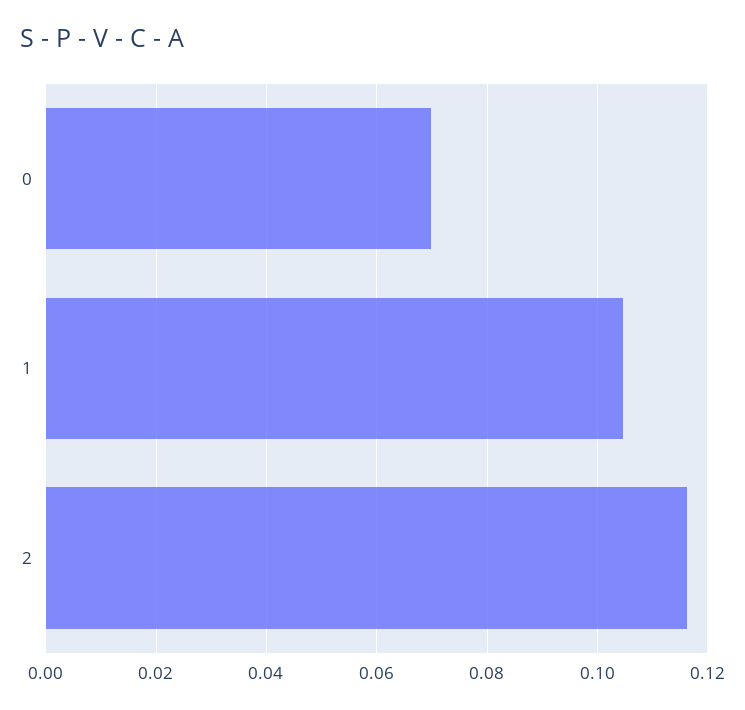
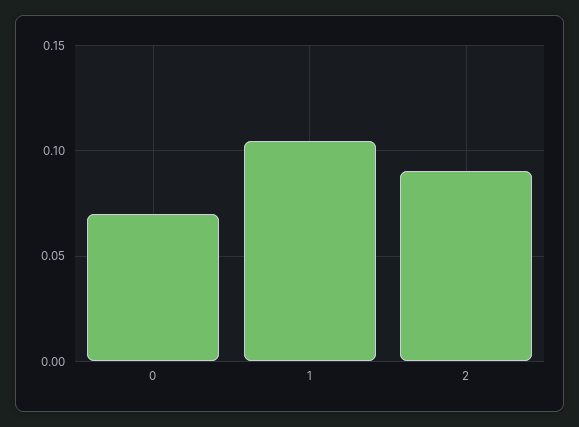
2: 0.116 -> 0.09

